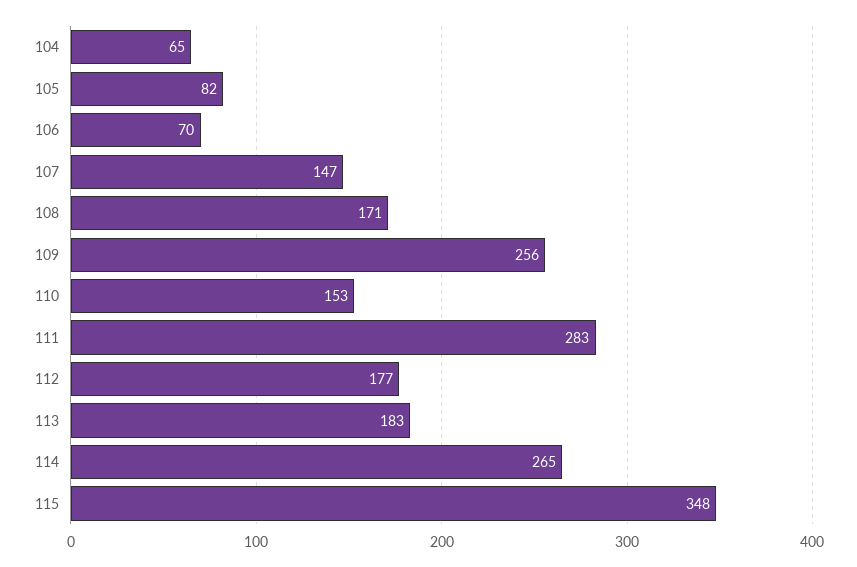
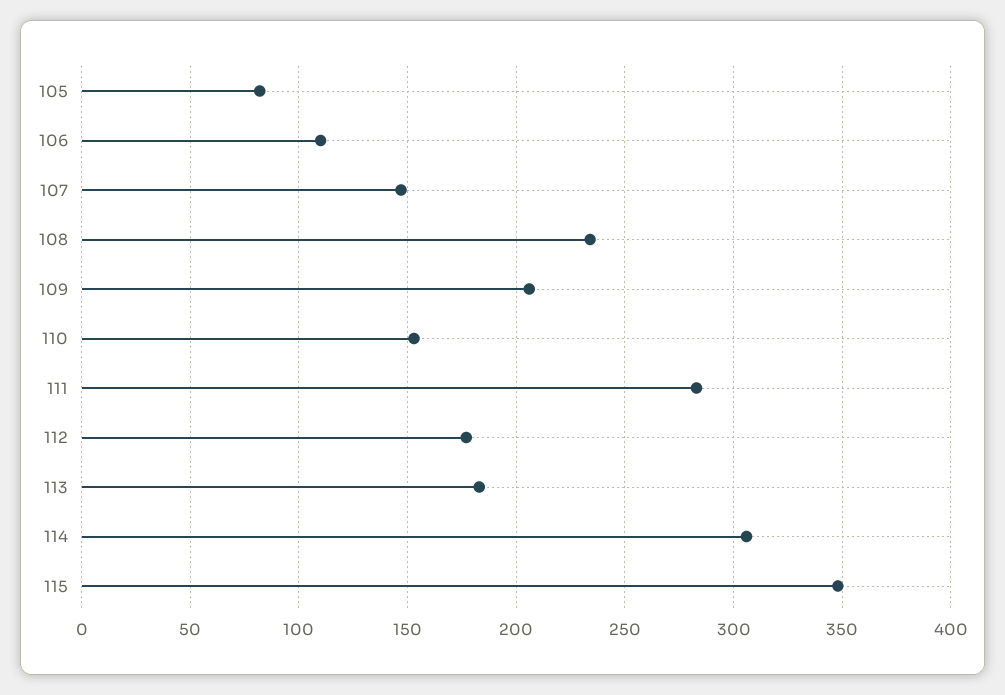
104: 65 -> none
106: 70 -> 110
108: 171 -> 235
109: 256 -> 205
114: 265 -> 305

